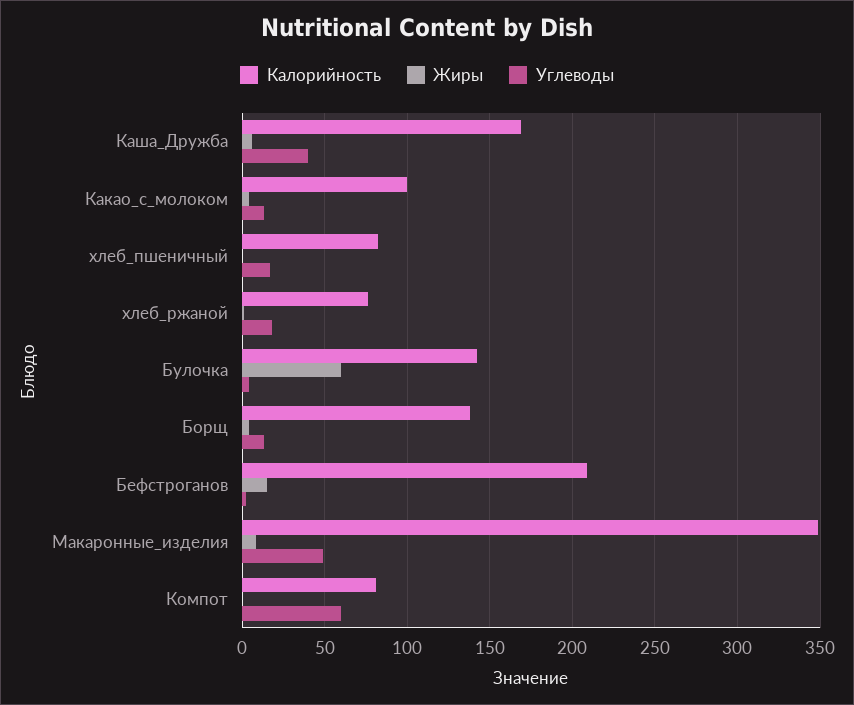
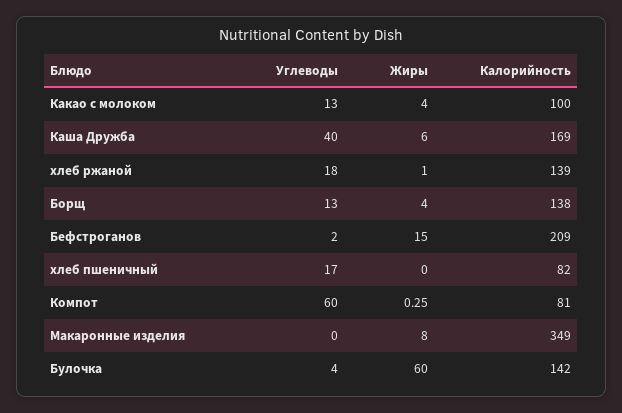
Калорийность, хлеб_ржаной: 75 -> 139
Углеводы, Макаронные_изделия: 50 -> 0

